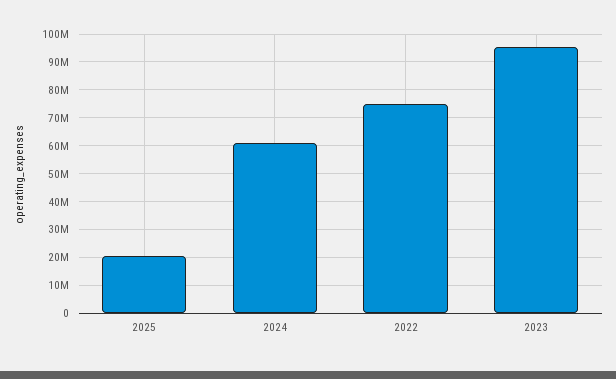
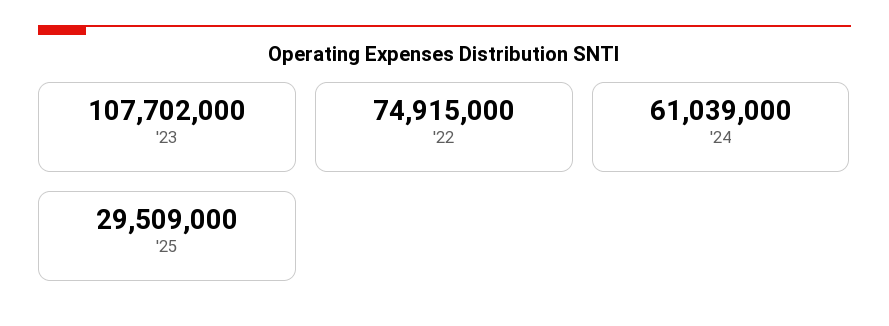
2025: 20000000 -> 29509000
2023: 95000000 -> 107702000

